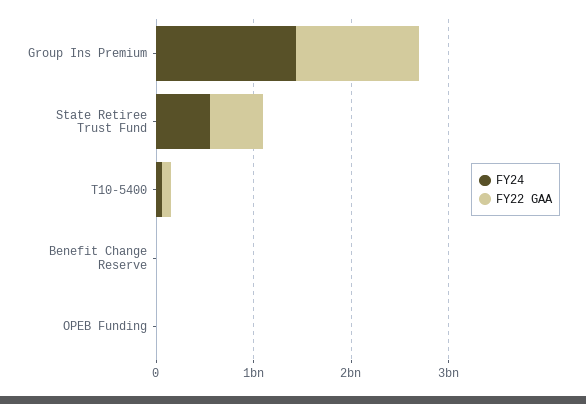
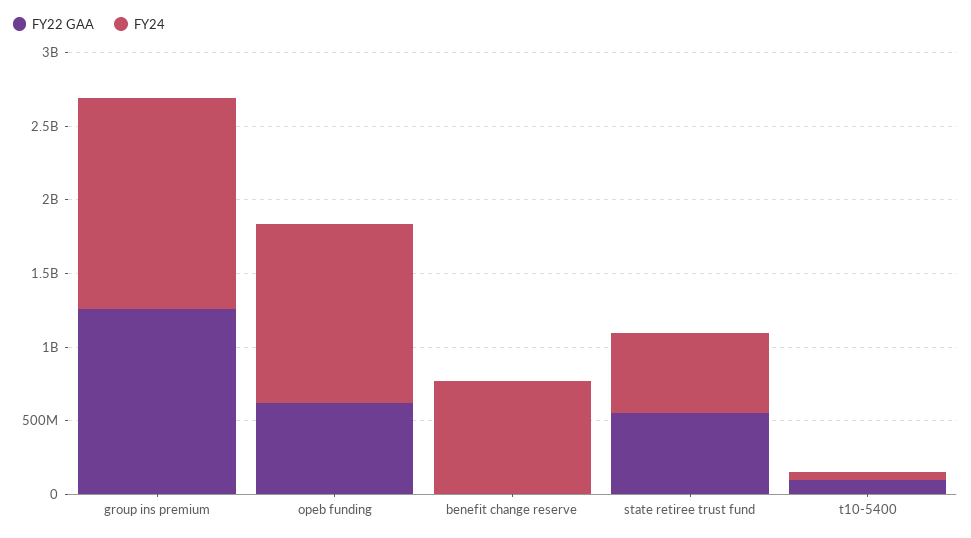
FY24, Benefit Change Reserve: 0 -> 800000000
FY24, OPEB Funding: 0 -> 1200000000
FY22 GAA, OPEB Funding: 0 -> 600000000

